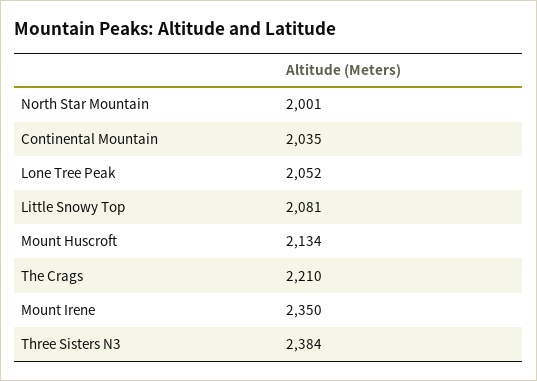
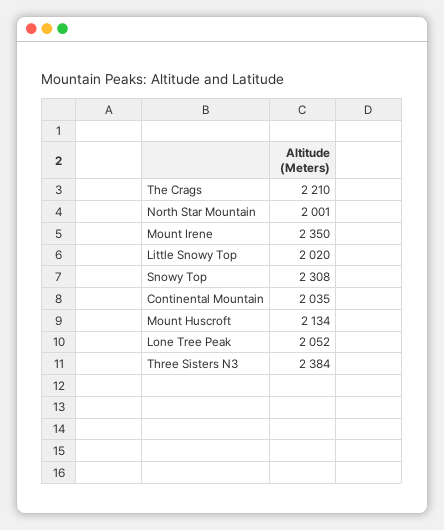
Little Snowy Top: 2081 -> 2020
Snowy Top: none -> 2308

